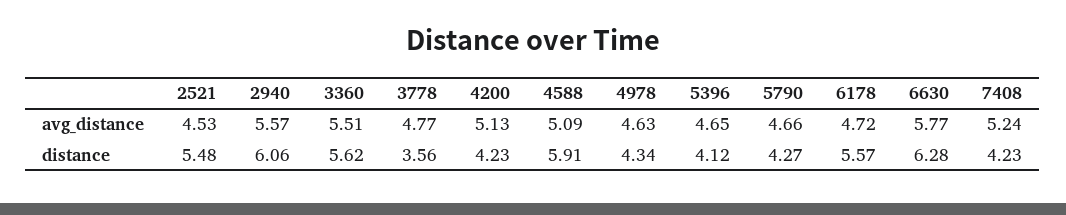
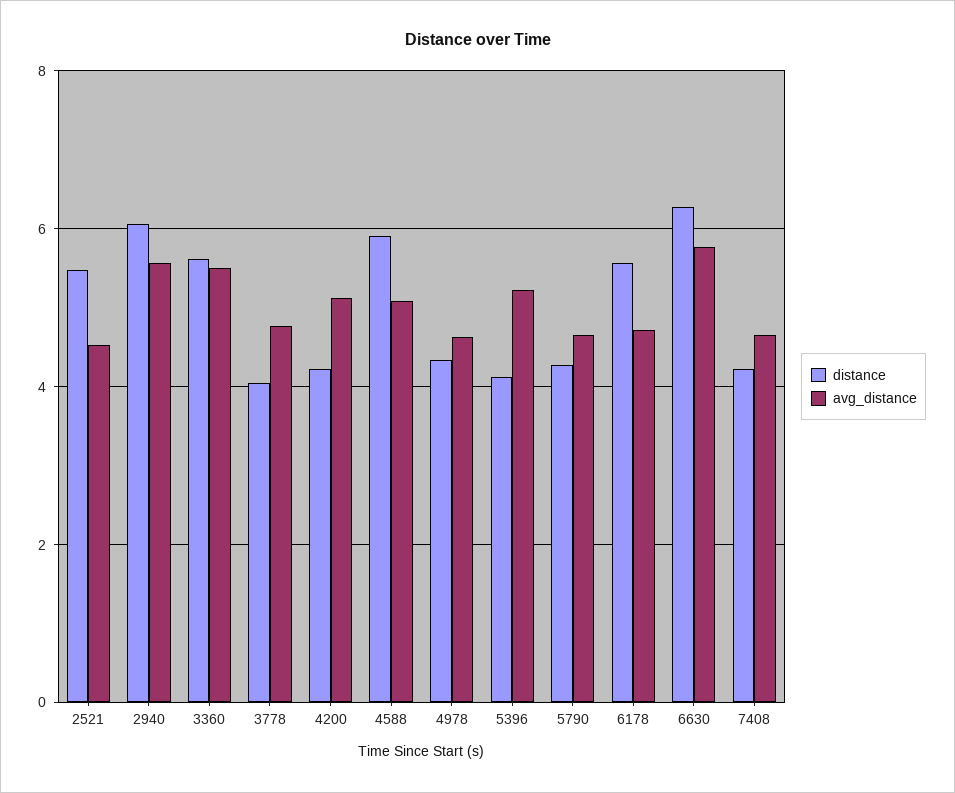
avg_distance, 5396: 4.65 -> 5.2
avg_distance, 7408: 5.24 -> 4.6
distance, 3778: 3.56 -> 4

